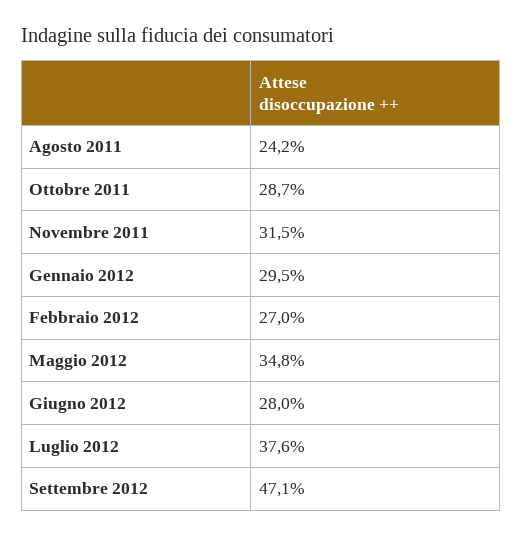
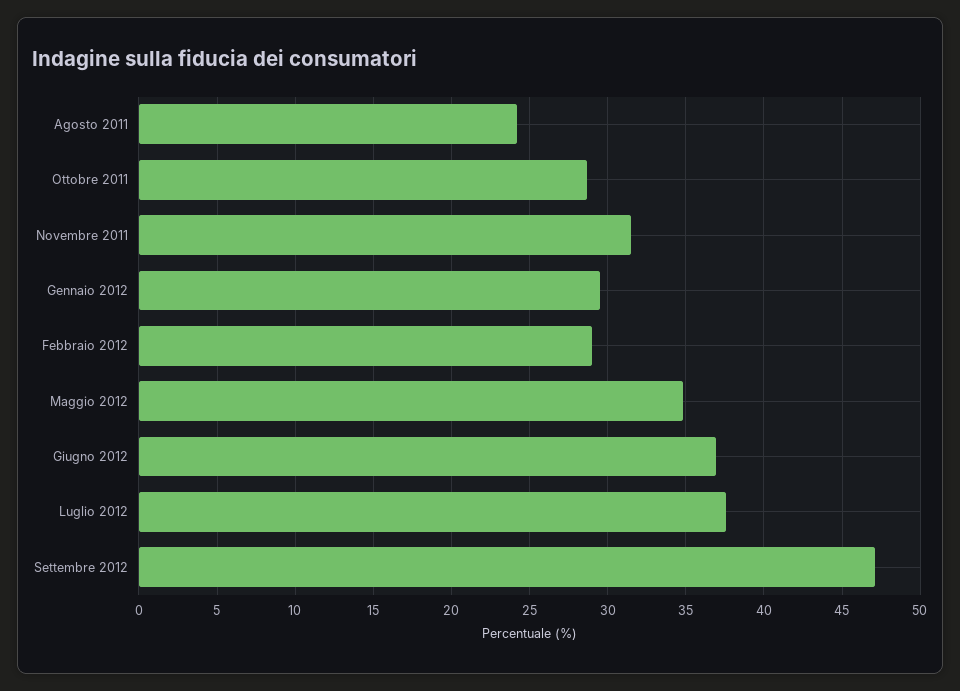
Febbraio 2012: 27 -> 29
Giugno 2012: 28 -> 37

